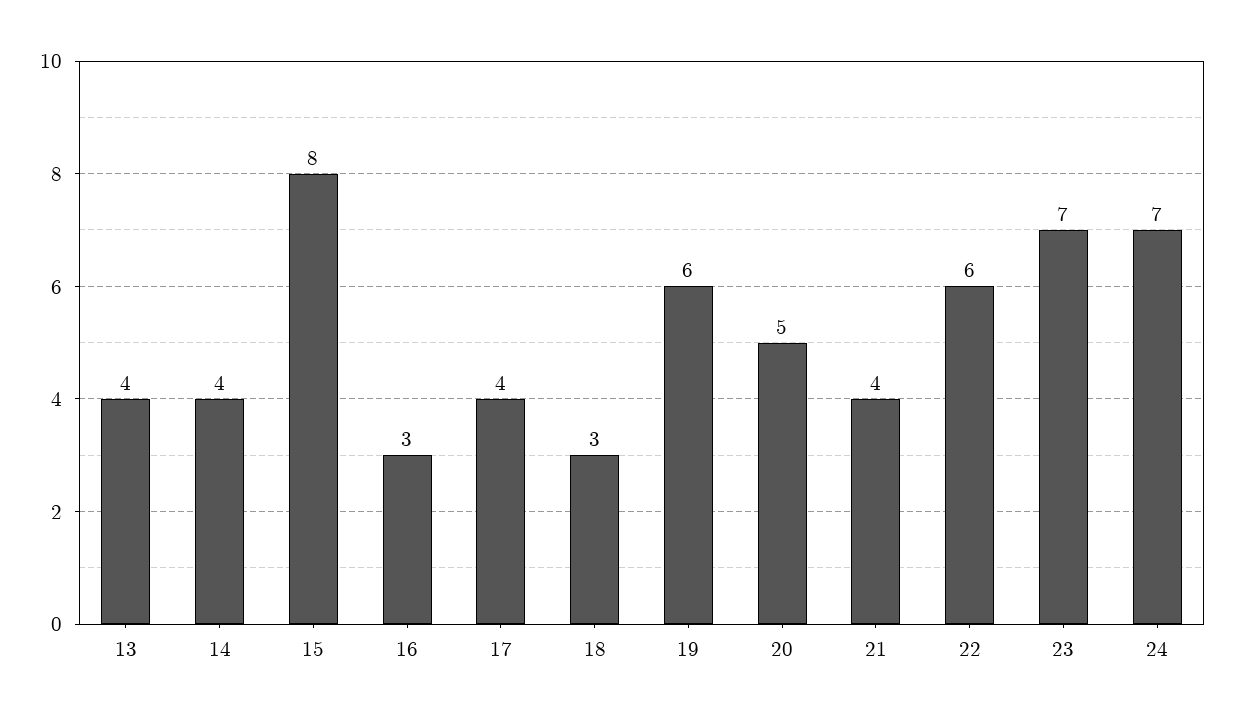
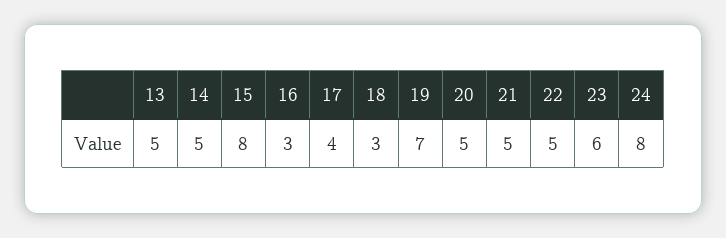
13: 4 -> 5
14: 4 -> 5
19: 6 -> 7
21: 4 -> 5
22: 6 -> 5
23: 7 -> 6
24: 7 -> 8

